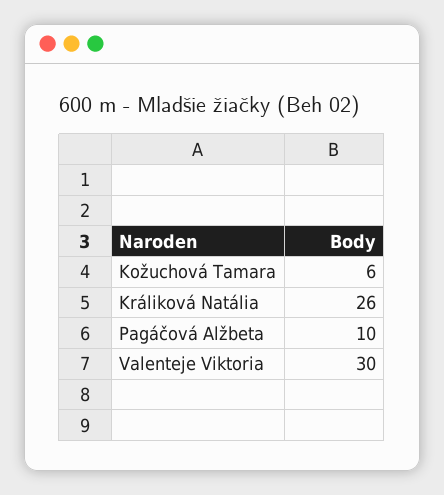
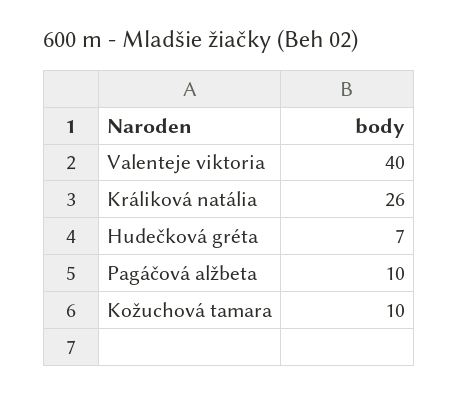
Kožuchová Tamara: 6 -> 10
Valenteje Viktoria: 30 -> 40
Hudečková gréta: none -> 7

